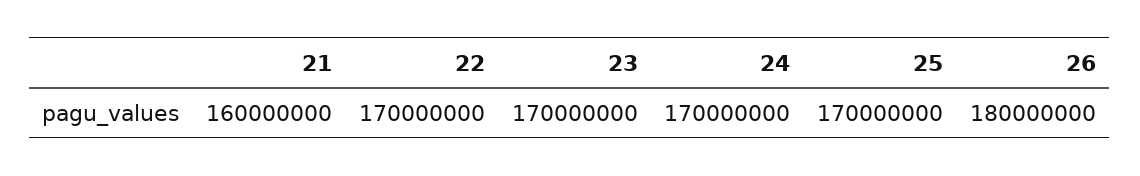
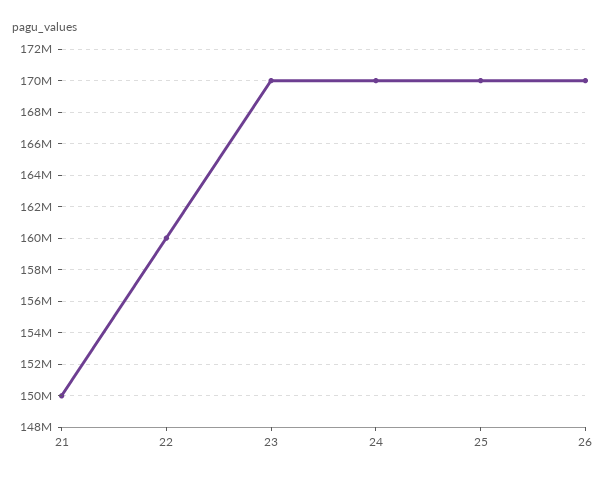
21: 160000000 -> 150000000
22: 170000000 -> 160000000
26: 180000000 -> 170000000

